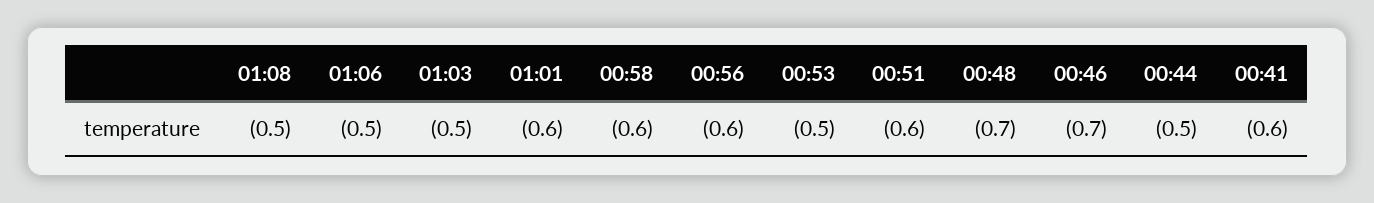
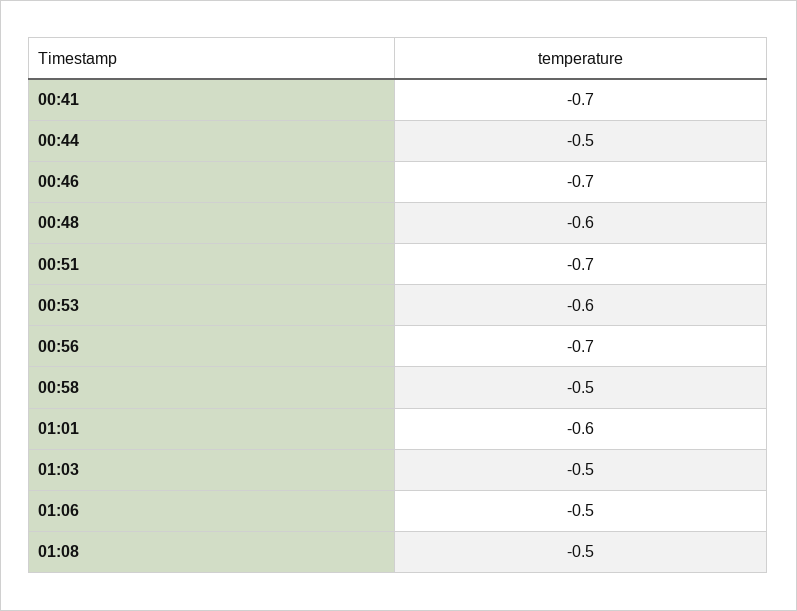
00:58: -0.6 -> -0.5
00:56: -0.6 -> -0.7
00:53: -0.5 -> -0.6
00:51: -0.6 -> -0.7
00:48: -0.7 -> -0.6
00:41: -0.6 -> -0.7

